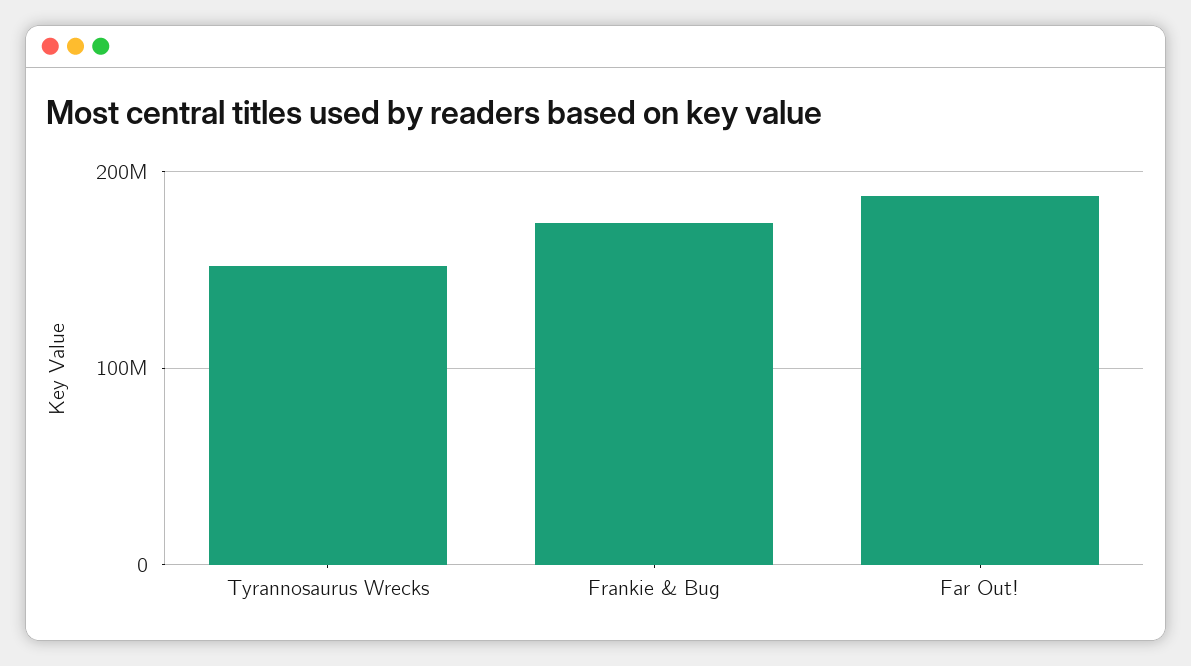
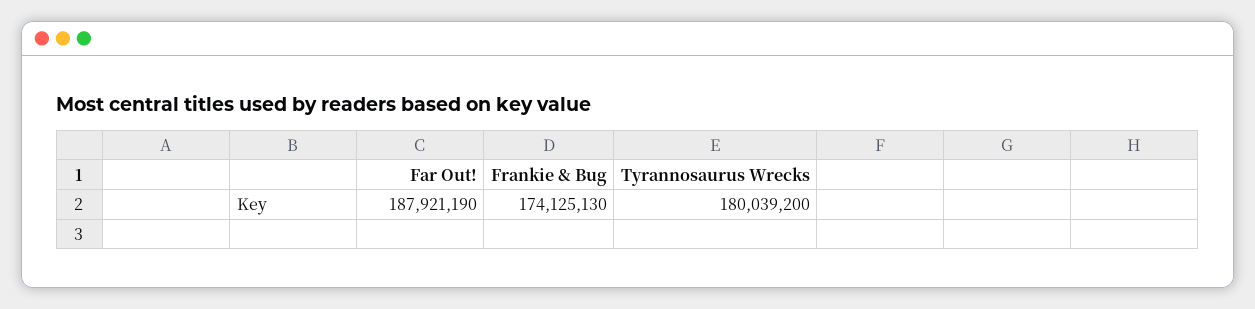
Tyrannosaurus Wrecks: 150000000 -> 180039200

